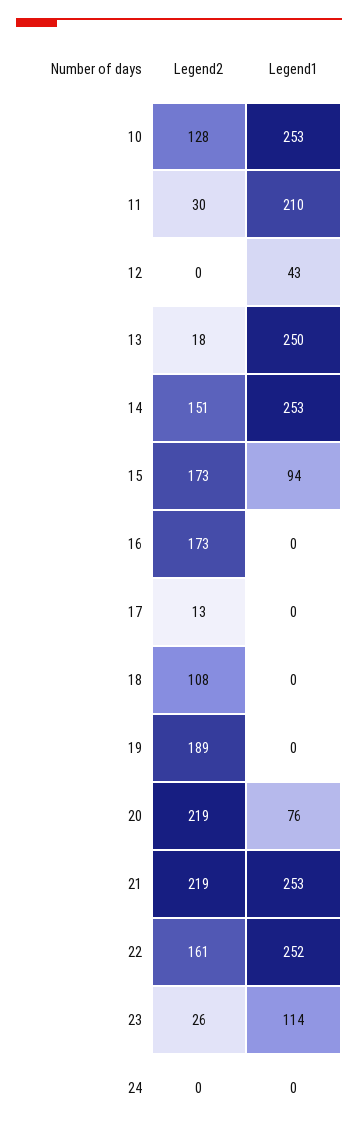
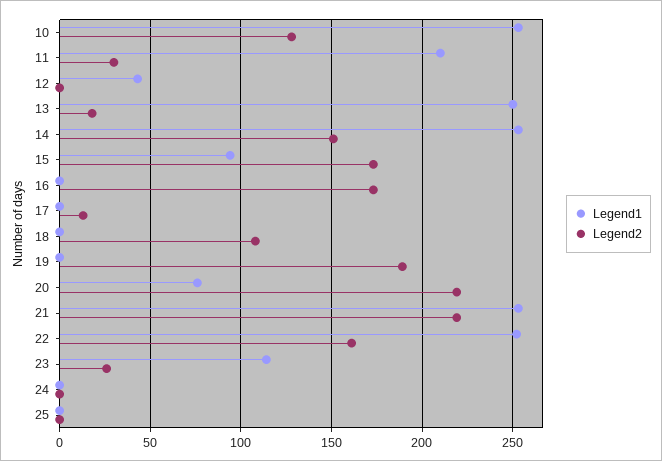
Legend1, 25: none -> 0
Legend2, 25: none -> 0

